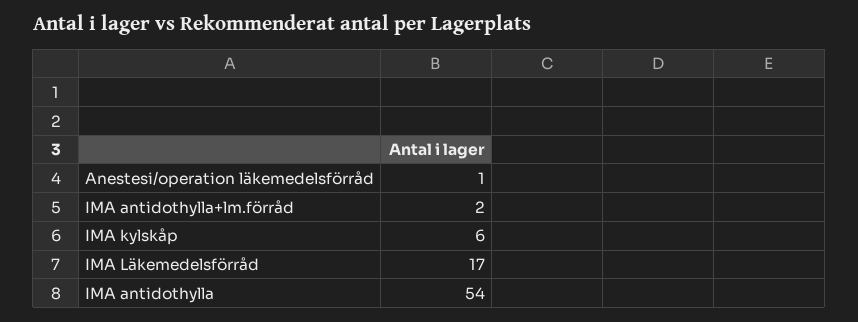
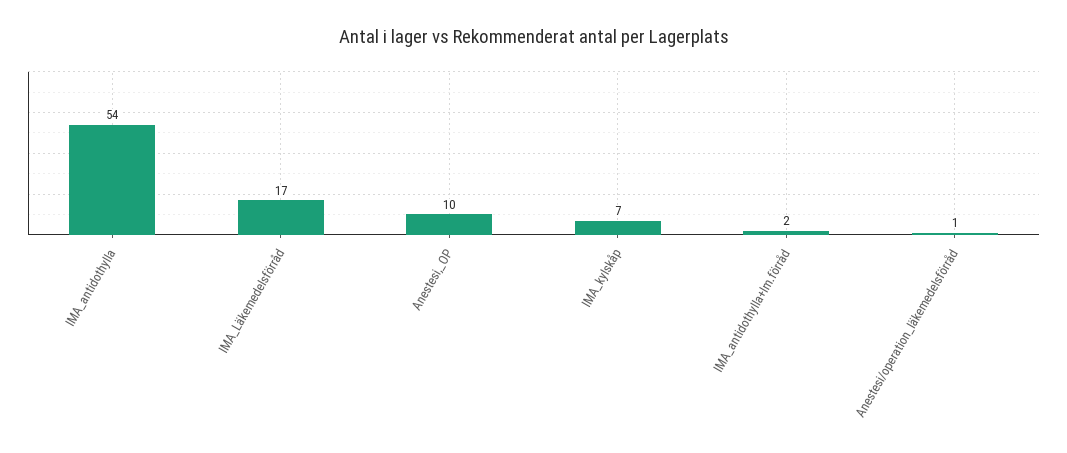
IMA kylskåp: 6 -> 7
Anestesi,_OP: none -> 10

